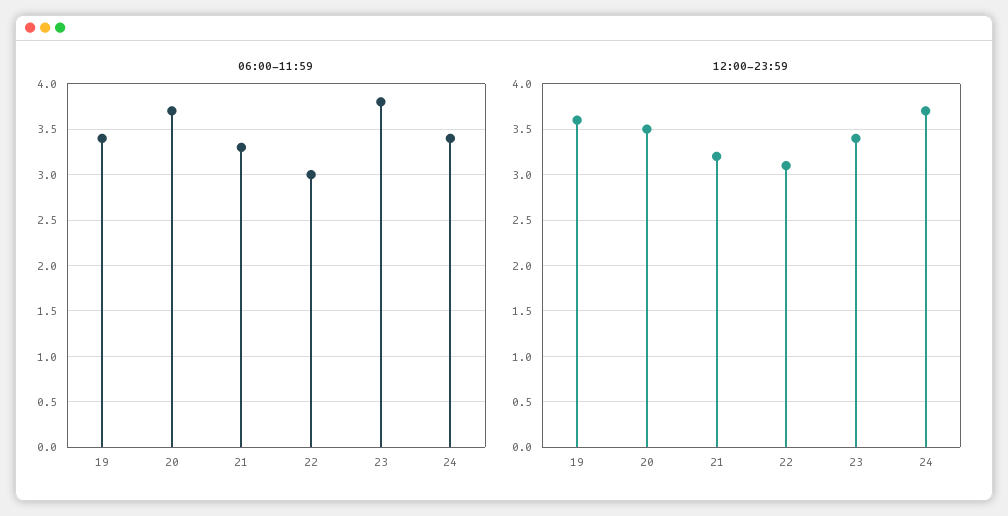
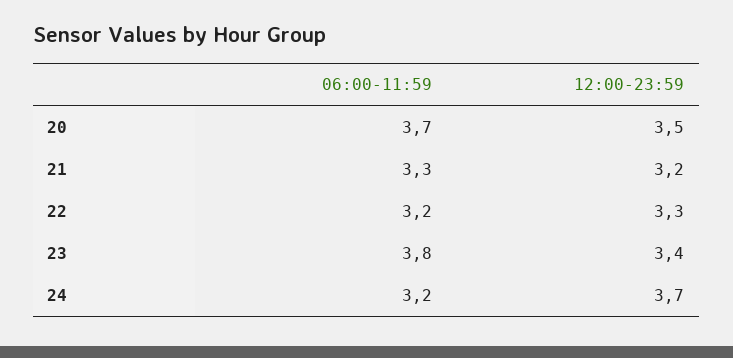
06:00-11:59, 19: 3.4 -> none
06:00-11:59, 22: 3 -> 3.2
06:00-11:59, 24: 3.4 -> 3.2
12:00-23:59, 19: 3.6 -> none
12:00-23:59, 22: 3.1 -> 3.3

